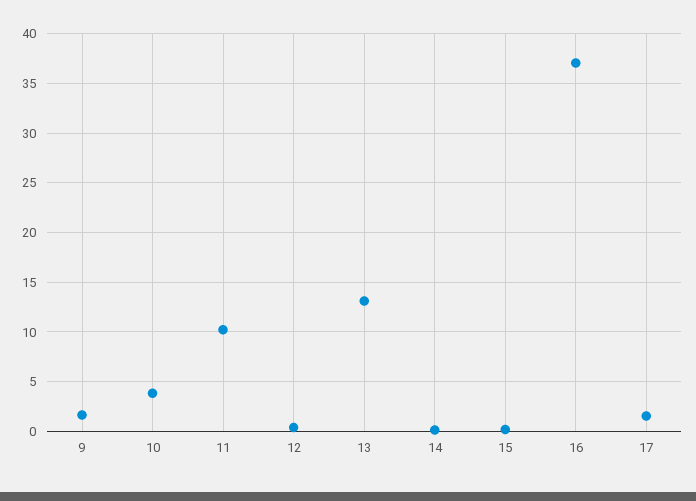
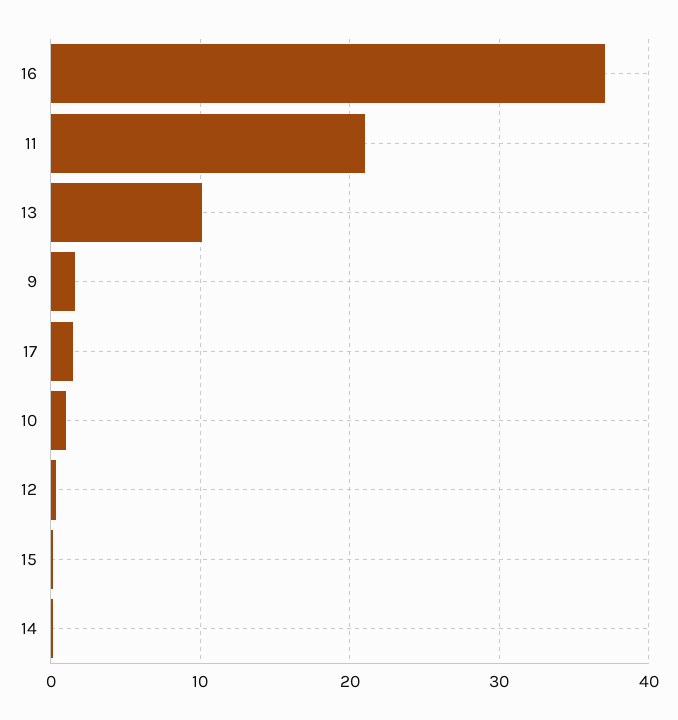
10: 4 -> 1
11: 10 -> 21
13: 13 -> 10

